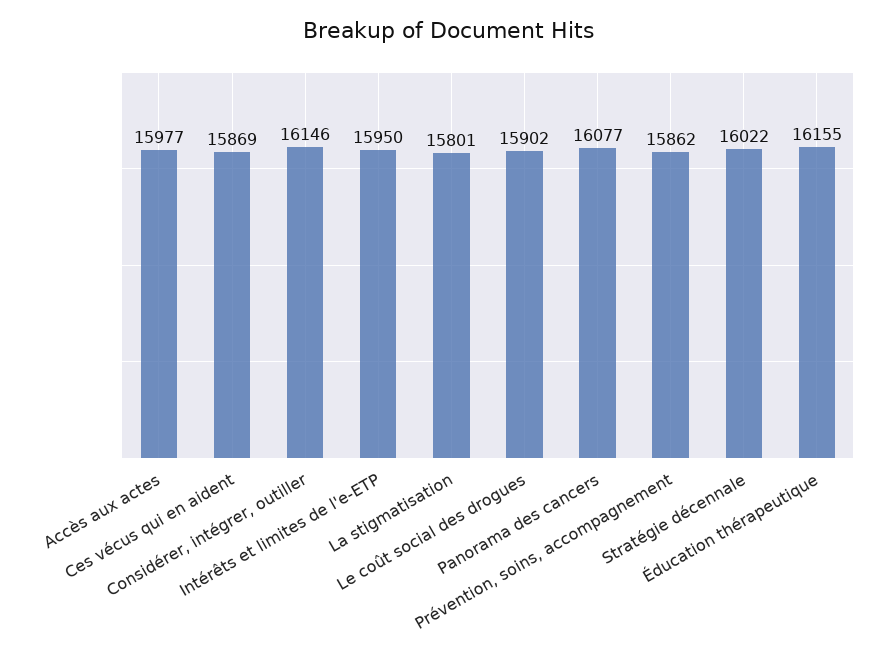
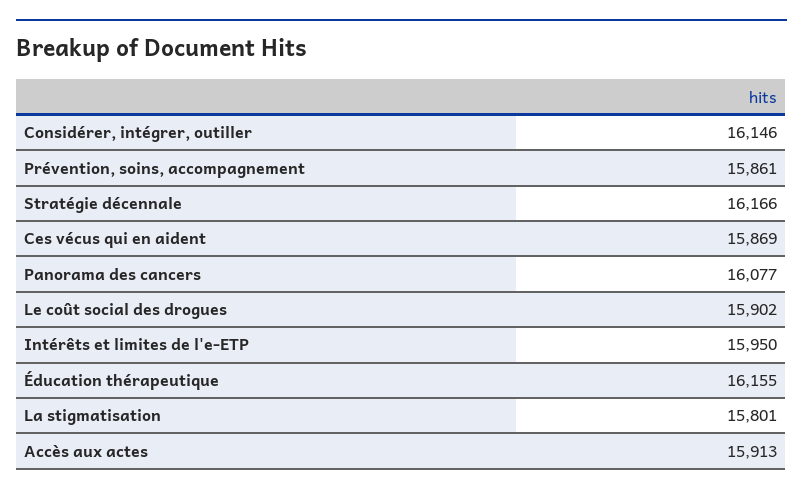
Accès aux actes: 15977 -> 15913
Prévention, soins, accompagnement: 15862 -> 15861
Stratégie décennale: 16022 -> 16166

